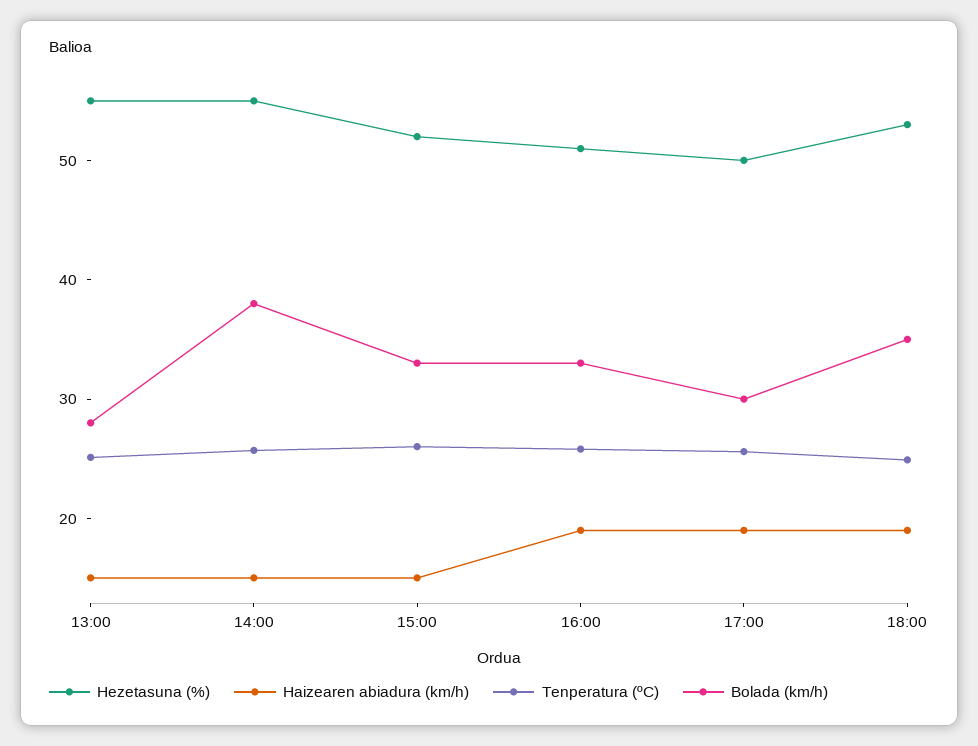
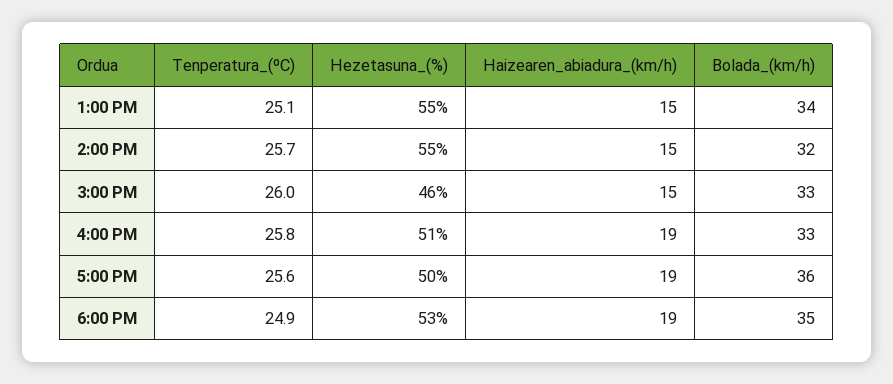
Bolada (km/h), 13:00: 28 -> 34
Bolada (km/h), 14:00: 38 -> 32
Hezetasuna (%), 15:00: 52 -> 46
Bolada (km/h), 17:00: 30 -> 36

